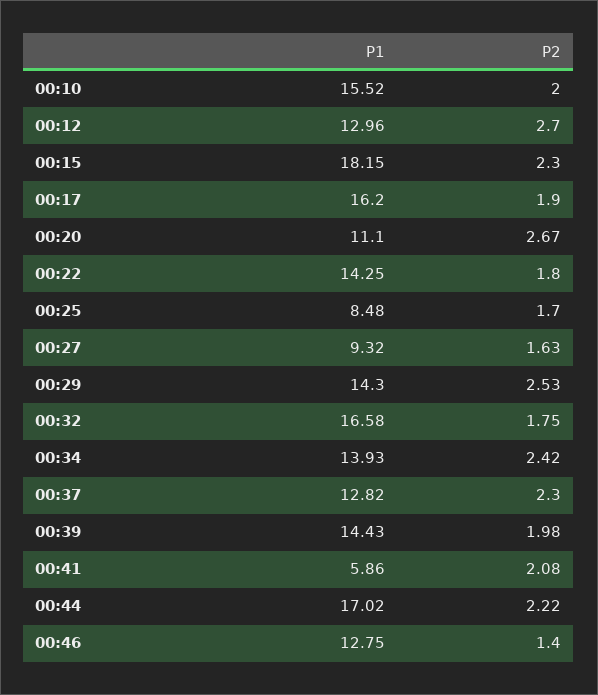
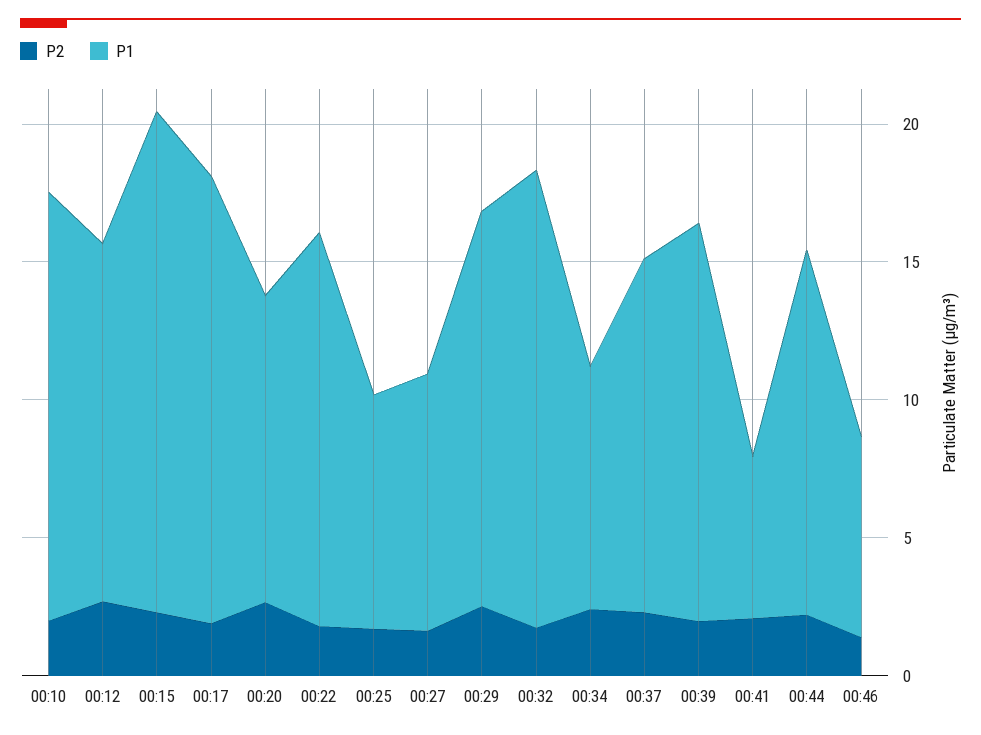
P1, 00:34: 13.93 -> 9
P1, 00:44: 17.02 -> 13
P1, 00:46: 12.75 -> 7

